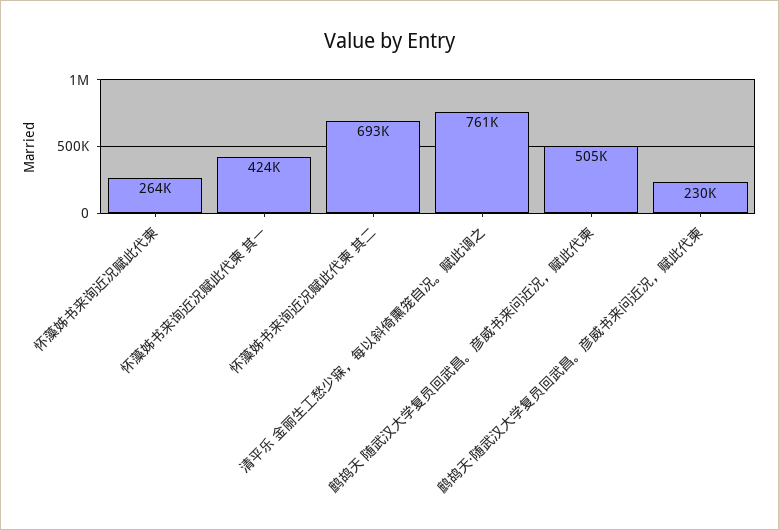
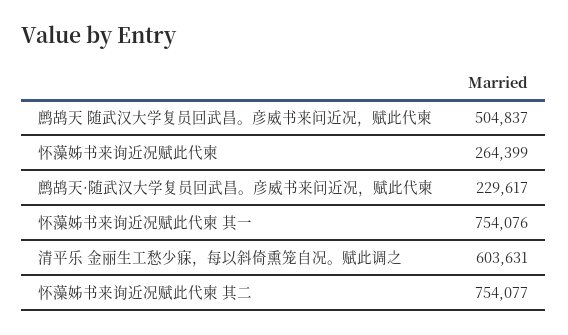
怀藻姊书来询近况赋此代柬 其一: 424000 -> 754076
怀藻姊书来询近况赋此代柬 其二: 693000 -> 754077
清平乐 金丽生工愁少寐，每以斜倚熏笼自况。赋此调之: 761000 -> 603631

